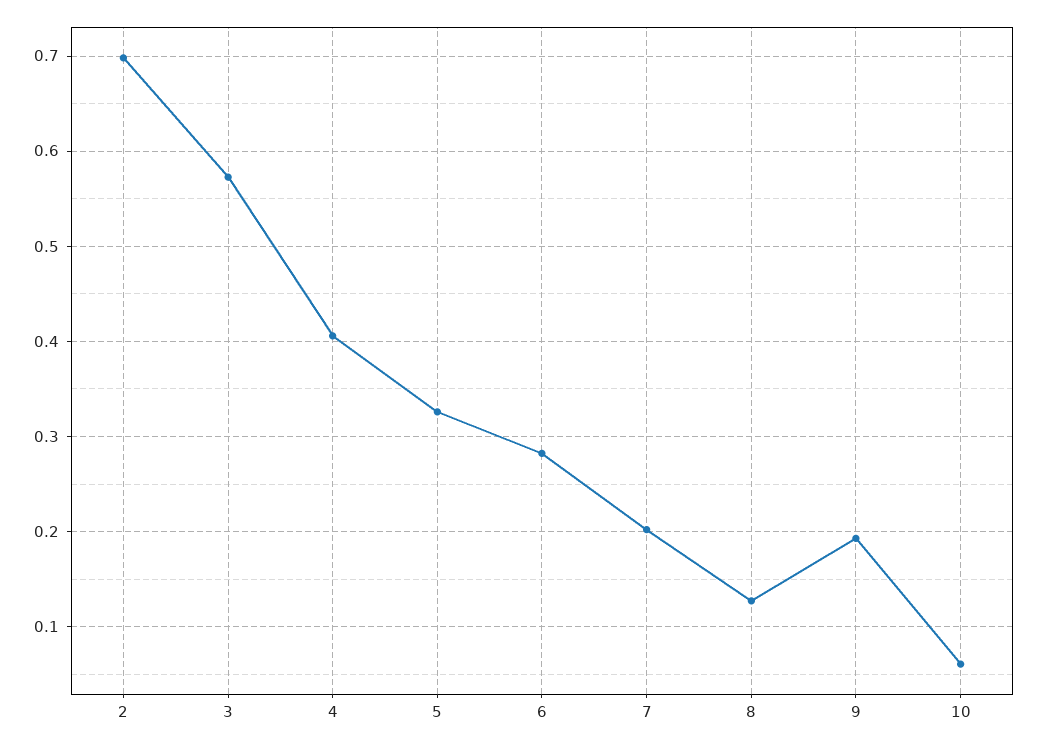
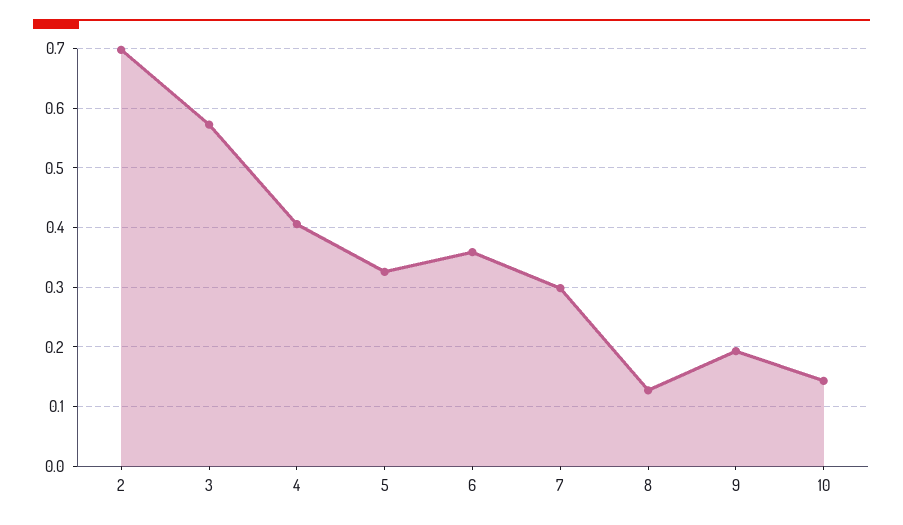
6: 0.28 -> 0.36
7: 0.2 -> 0.3
10: 0.06 -> 0.14

